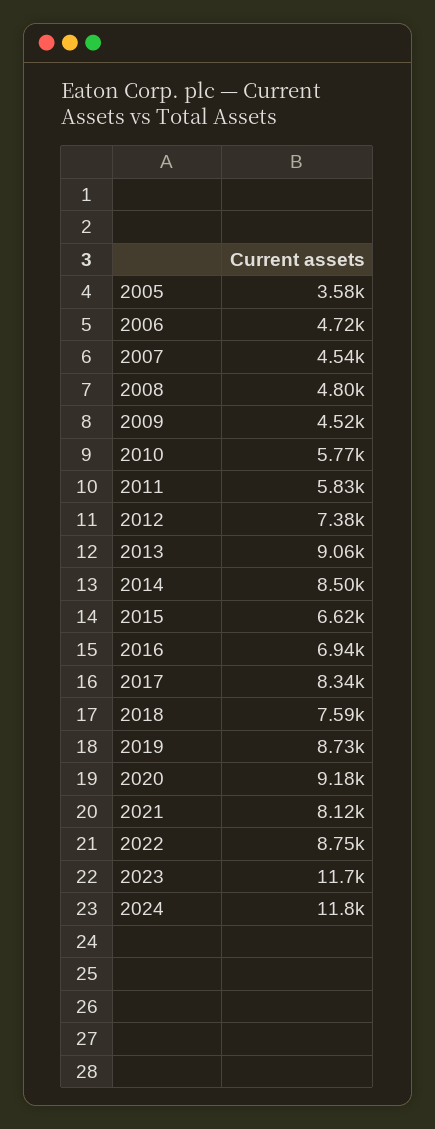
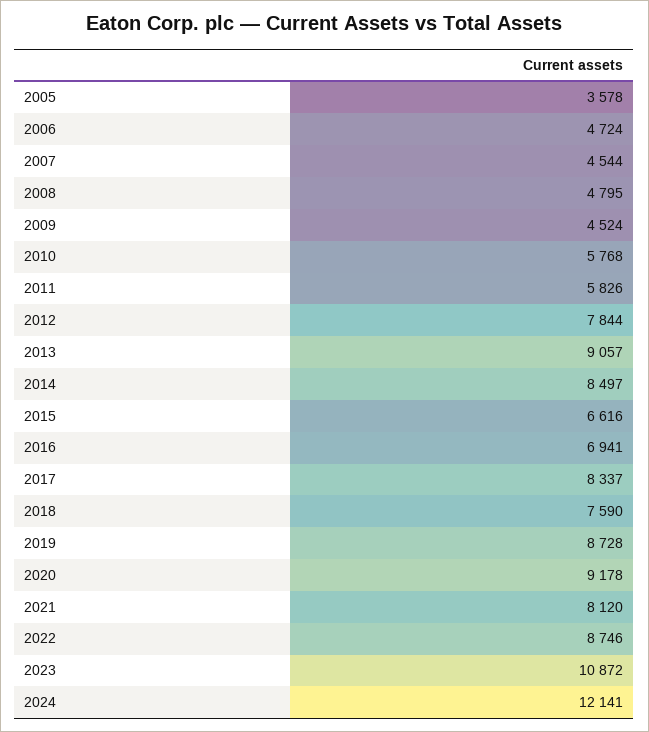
2012: 7380 -> 7844
2023: 11700 -> 10872
2024: 11800 -> 12141

